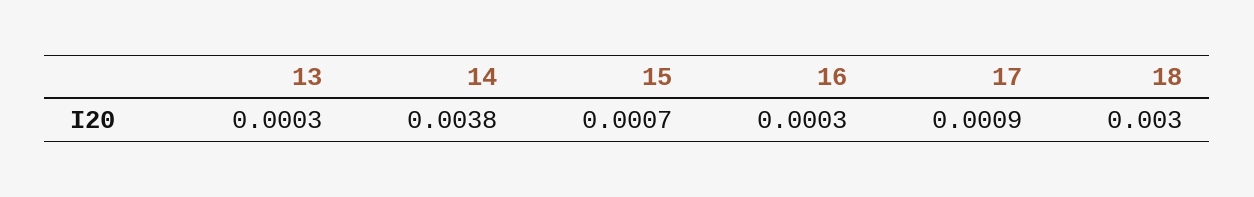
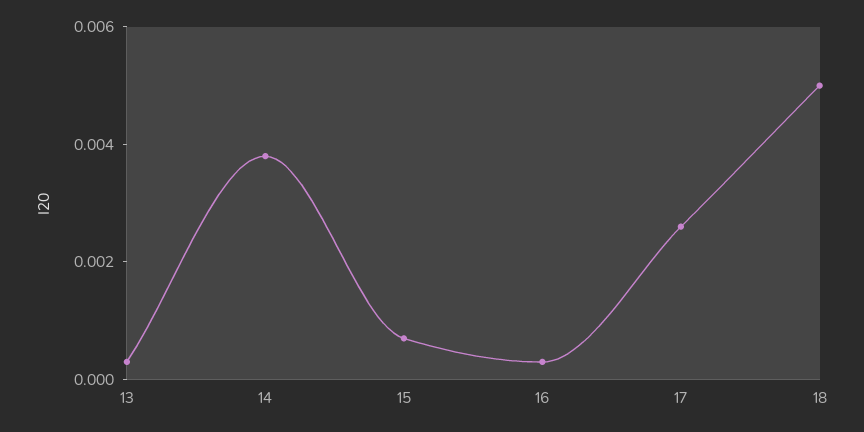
17: 0.0009 -> 0.0025
18: 0.003 -> 0.005

